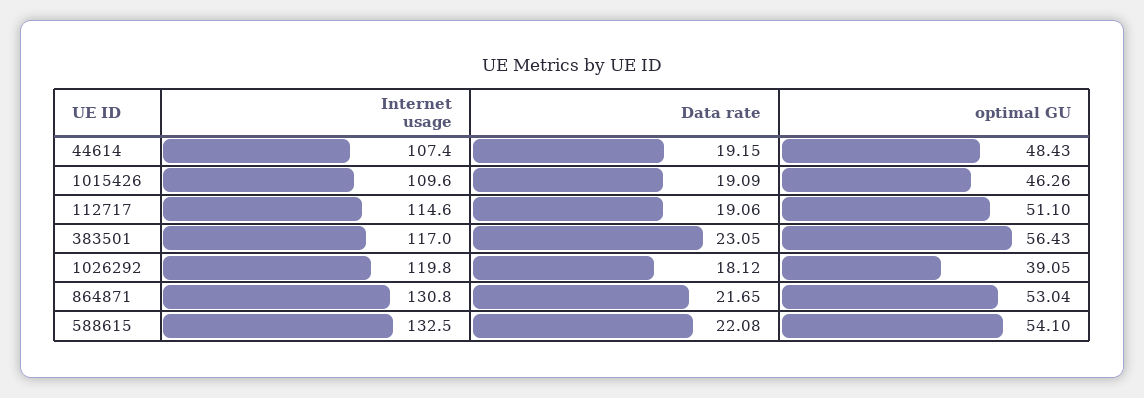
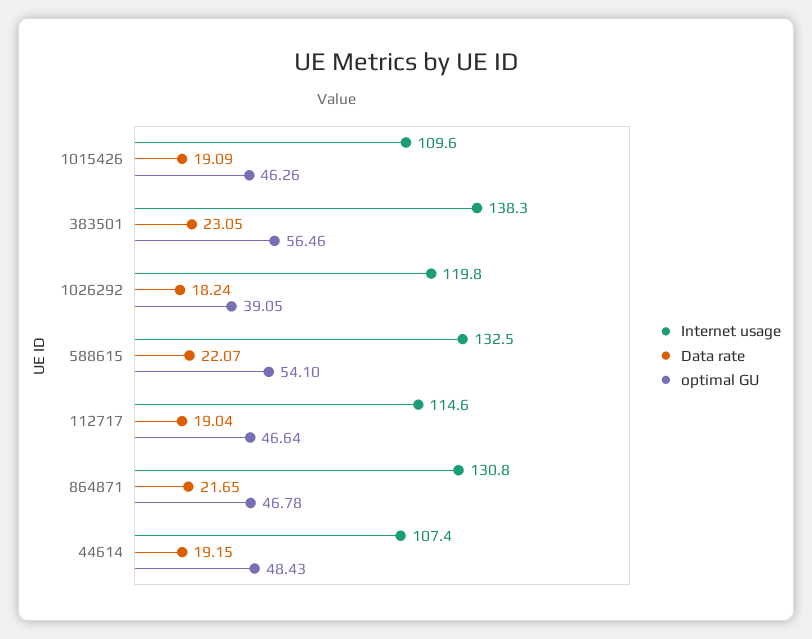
Data rate, 112717: 19.06 -> 19.04
optimal GU, 112717: 51.1 -> 46.64
Internet usage, 383501: 117 -> 138.3
optimal GU, 383501: 56.43 -> 56.46
Data rate, 1026292: 18.12 -> 18.24
optimal GU, 864871: 53.04 -> 46.78
Data rate, 588615: 22.08 -> 22.07

